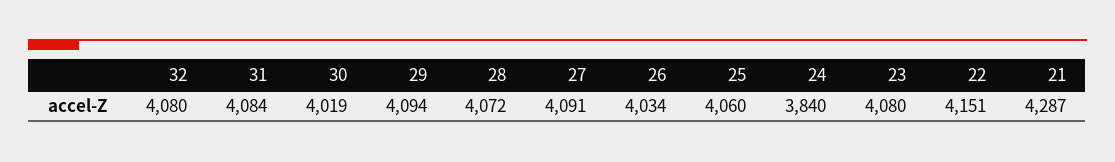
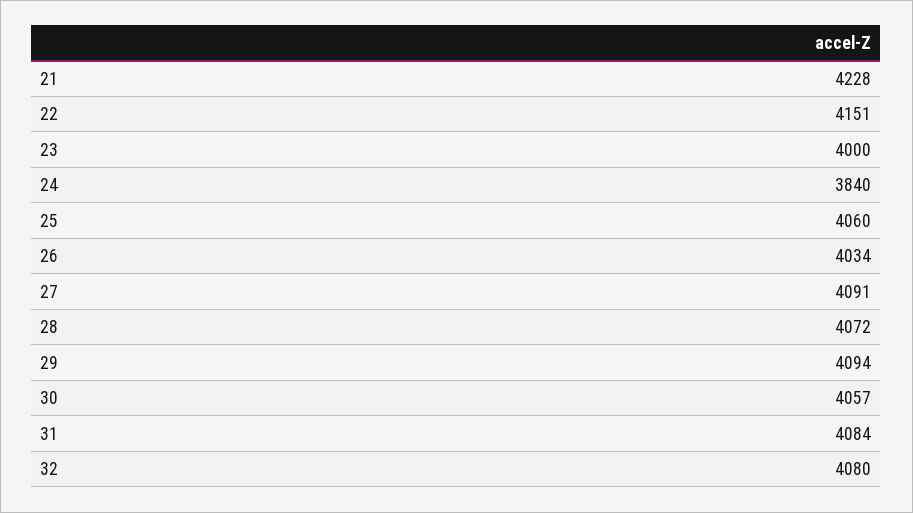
30: 4019 -> 4057
23: 4080 -> 4000
21: 4287 -> 4228

